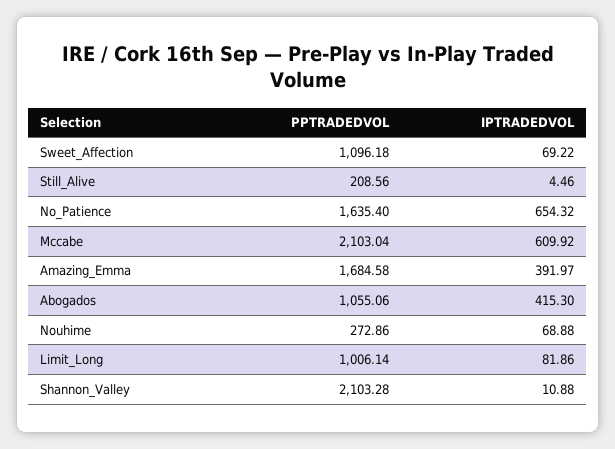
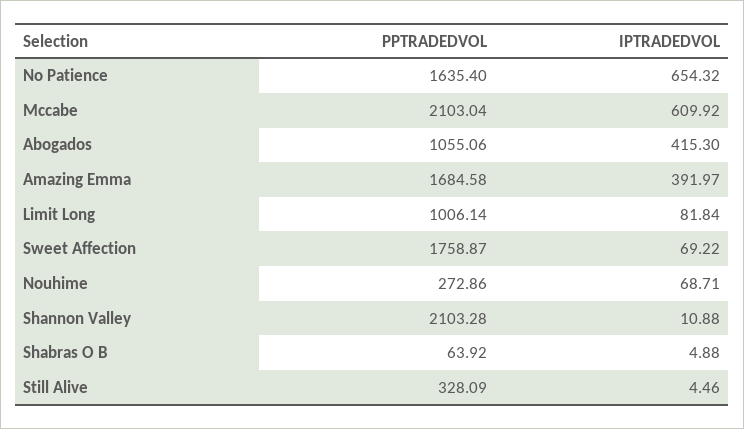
PPTRADEDVOL, Sweet_Affection: 1096.18 -> 1758.87
PPTRADEDVOL, Still_Alive: 208.56 -> 328.09
IPTRADEDVOL, Nouhime: 68.88 -> 68.71
IPTRADEDVOL, Limit_Long: 81.86 -> 81.84
PPTRADEDVOL, Shabras O B: none -> 63.92
IPTRADEDVOL, Shabras O B: none -> 4.88

